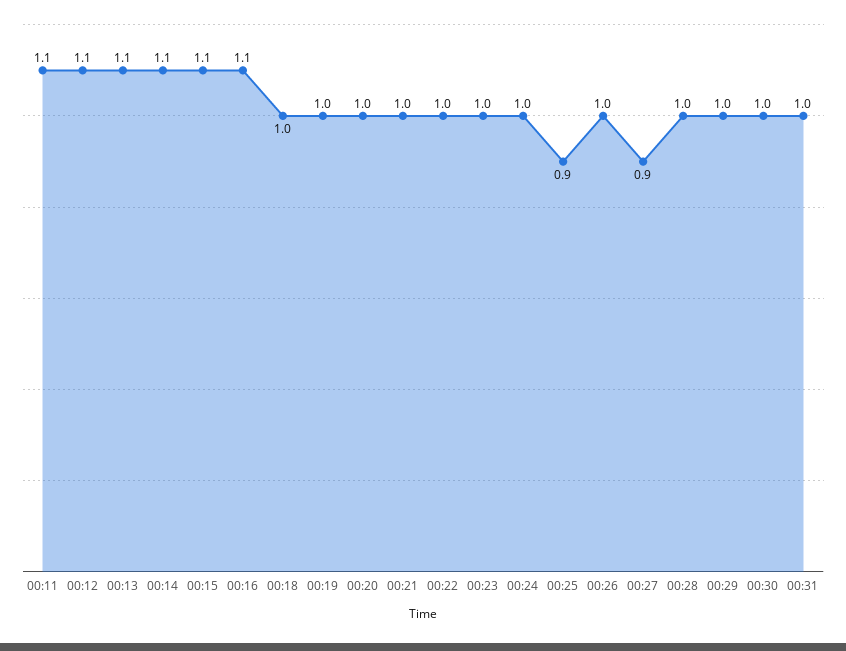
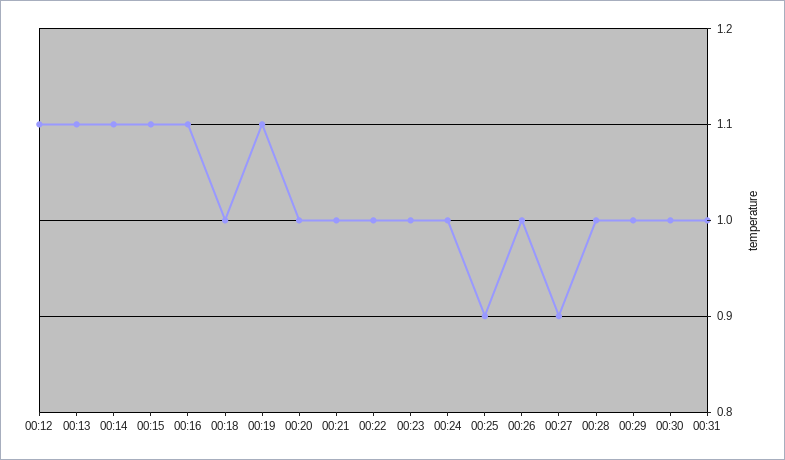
00:11: 1.1 -> none
00:19: 1 -> 1.1

